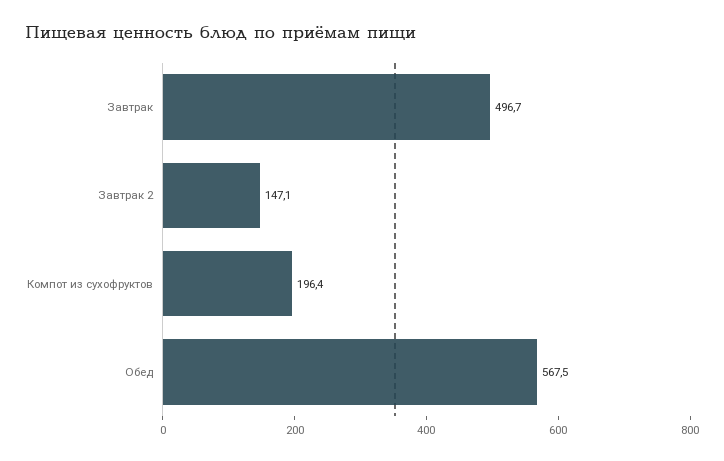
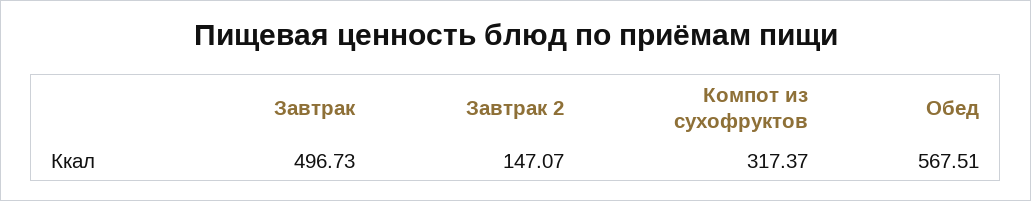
Компот из сухофруктов: 196.4 -> 317.37

